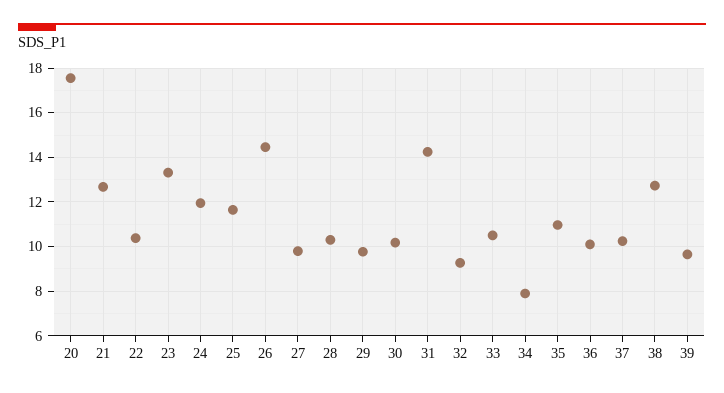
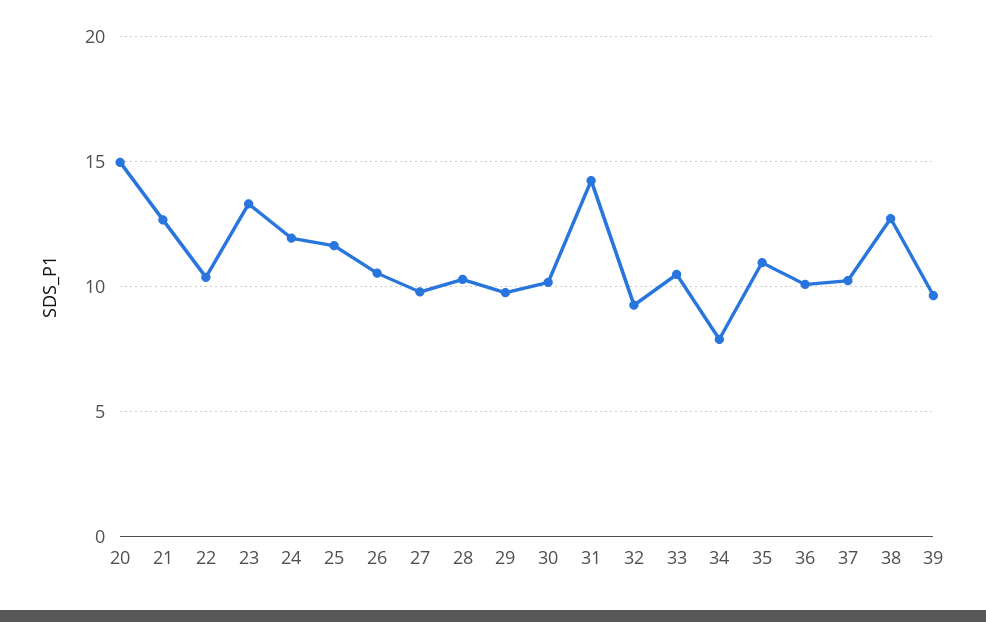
20: 17.5 -> 15
26: 14.5 -> 10.5

